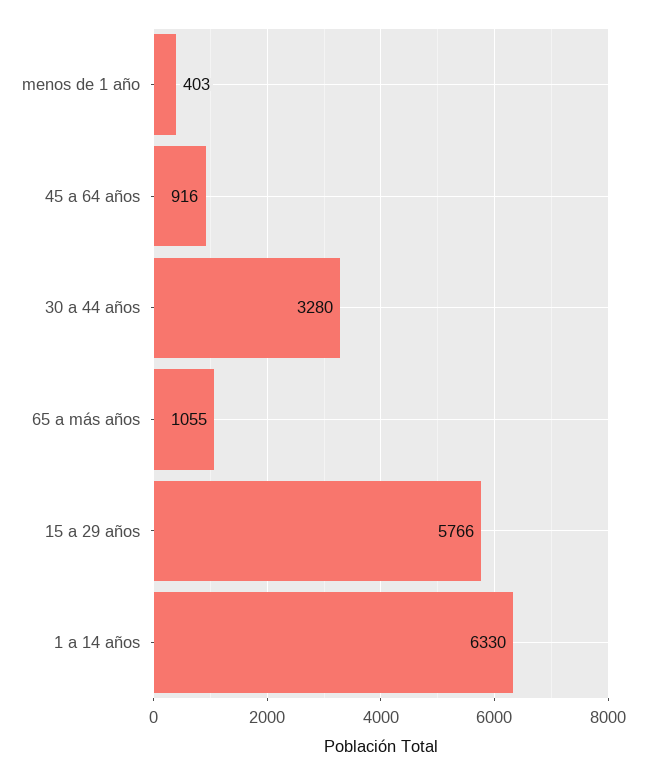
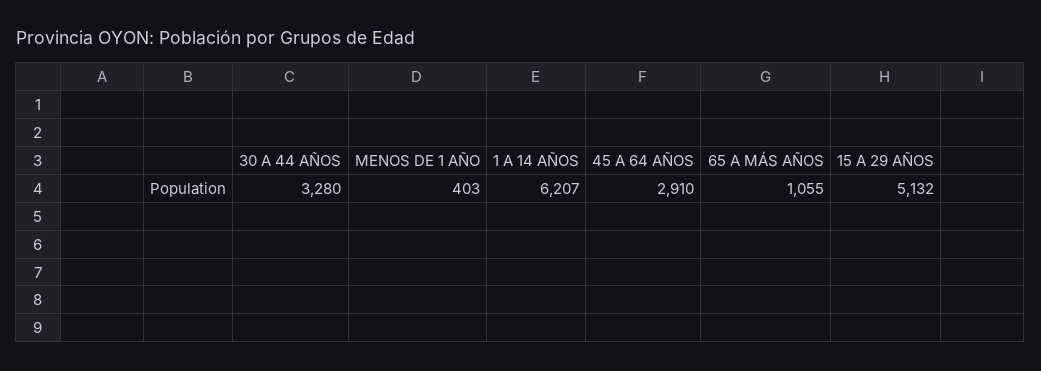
45 a 64 años: 916 -> 2910
15 a 29 años: 5766 -> 5132
1 a 14 años: 6330 -> 6207

